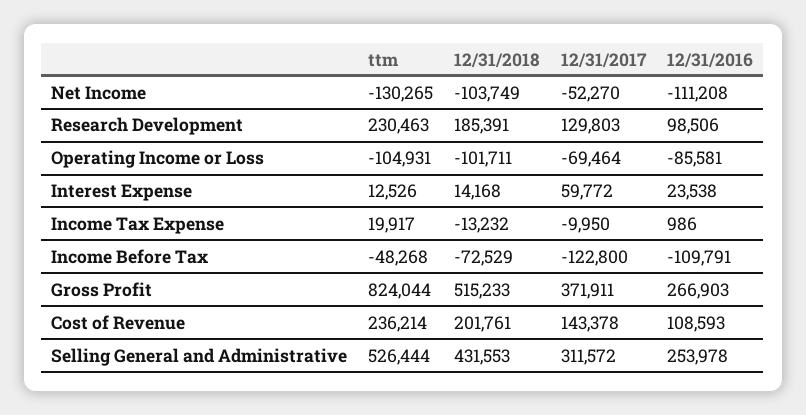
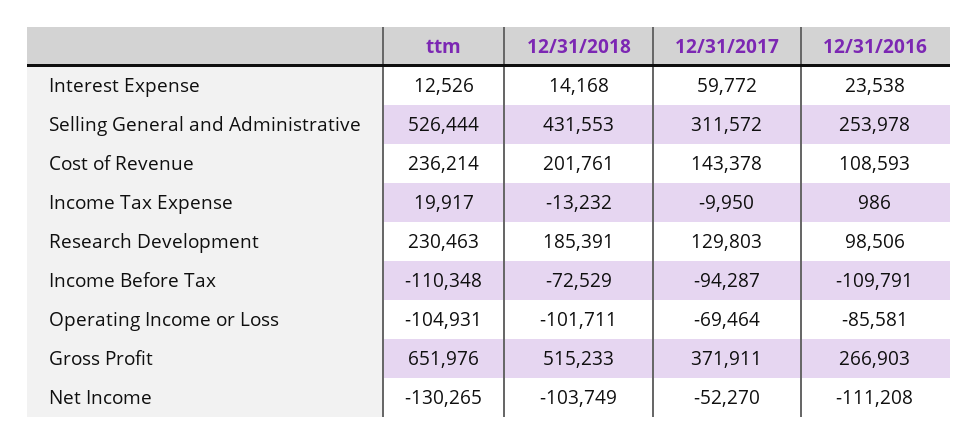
ttm, Income Before Tax: -48268 -> -110348
12/31/2017, Income Before Tax: -122800 -> -94287
ttm, Gross Profit: 824044 -> 651976

